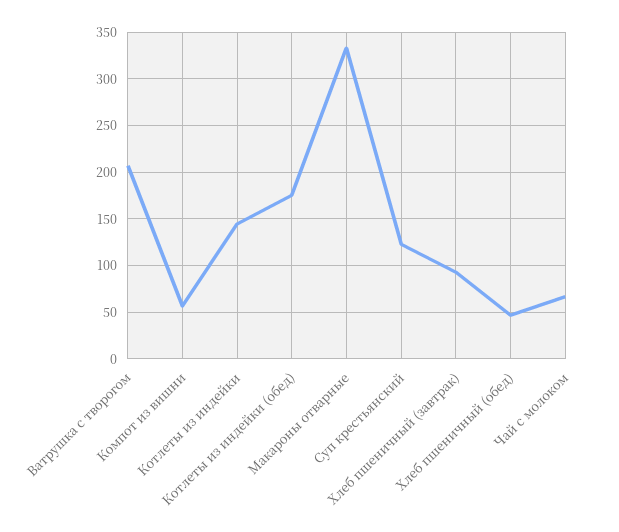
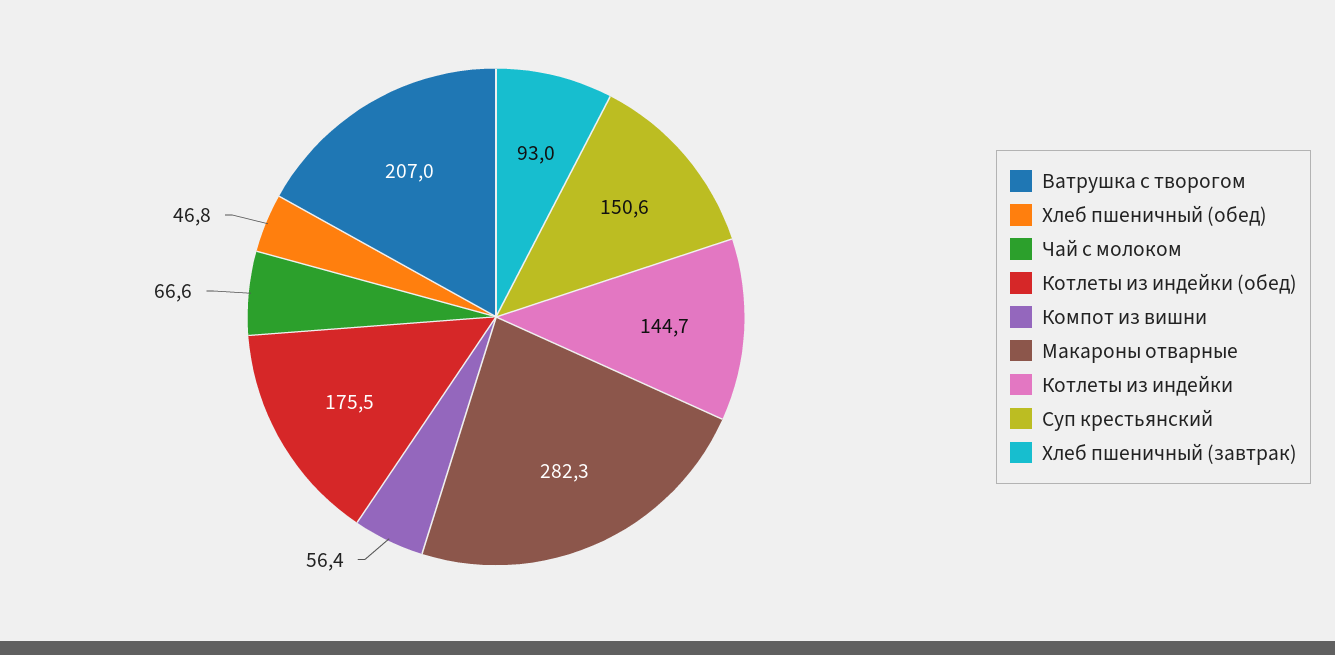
Макароны отварные: 330 -> 282.3
Суп крестьянский: 120 -> 150.6

